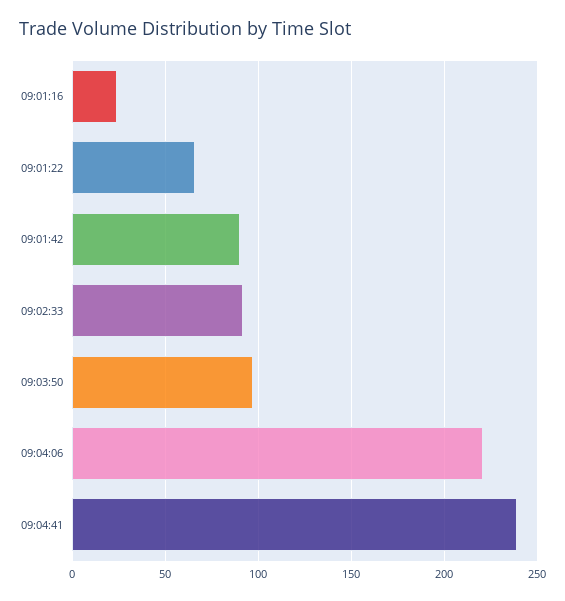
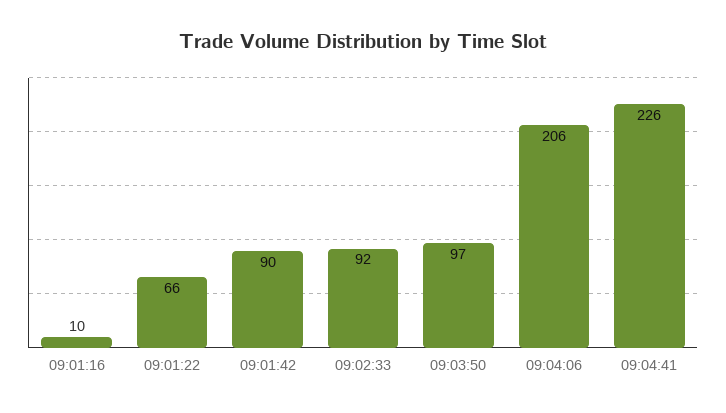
09:01:16: 25 -> 10
09:04:06: 220 -> 206
09:04:41: 240 -> 226

